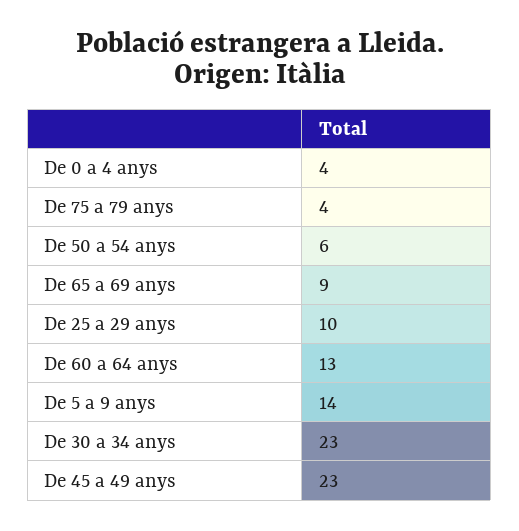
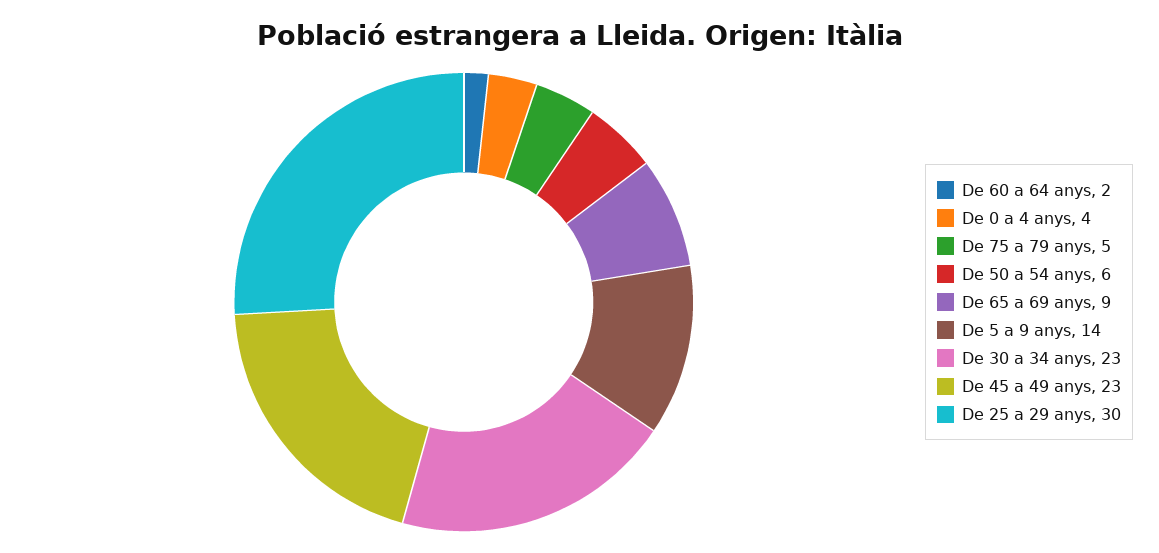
De 75 a 79 anys: 4 -> 5
De 25 a 29 anys: 10 -> 30
De 60 a 64 anys: 13 -> 2

